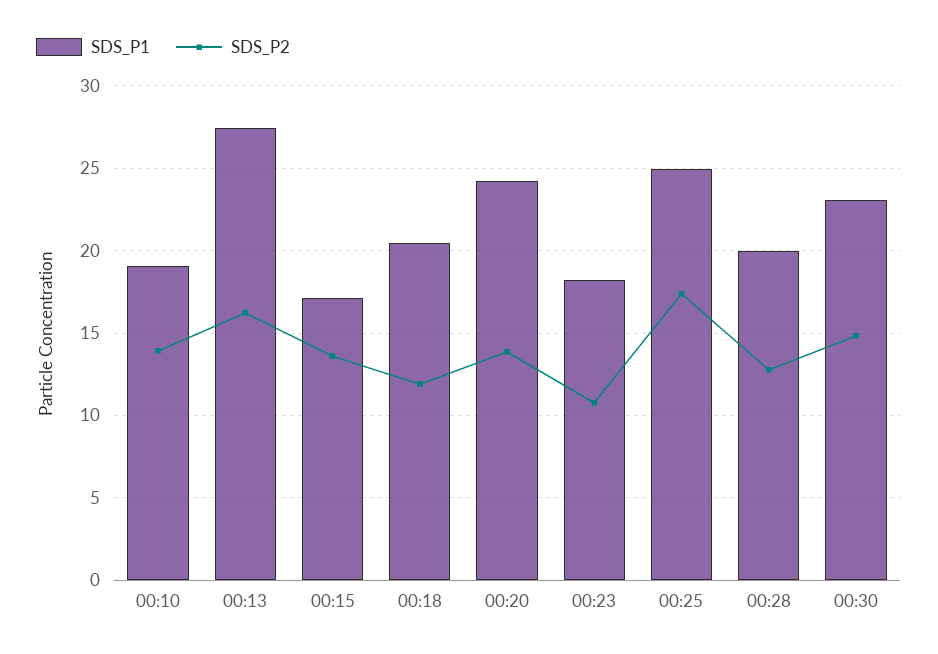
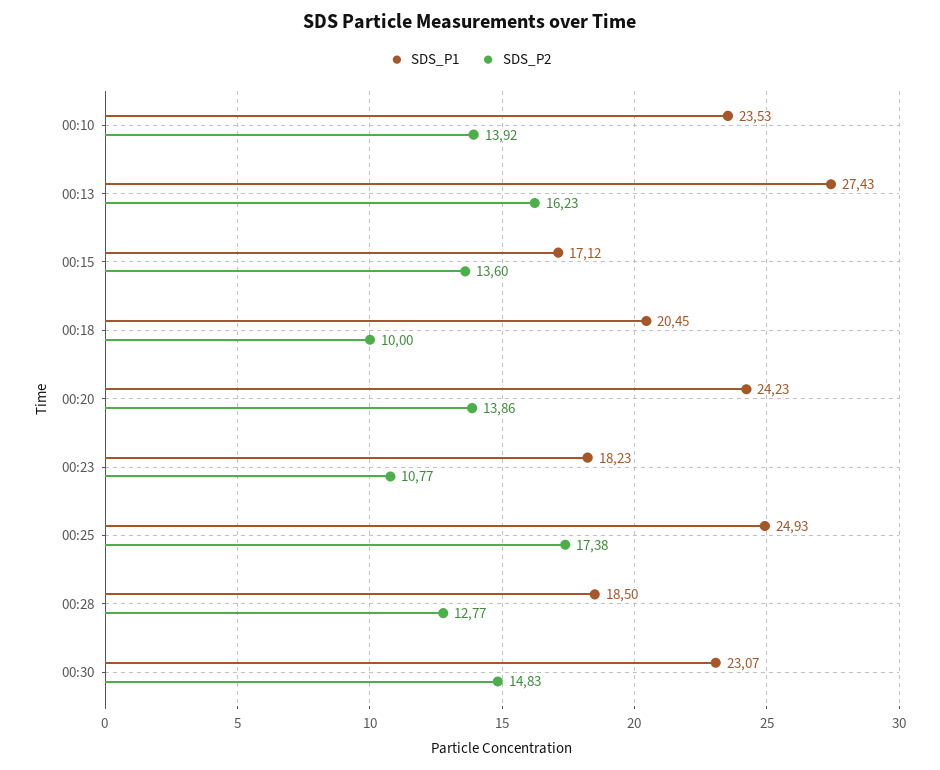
SDS_P1, 00:10: 19 -> 23.53
SDS_P2, 00:18: 12 -> 10
SDS_P1, 00:28: 20 -> 18.5

